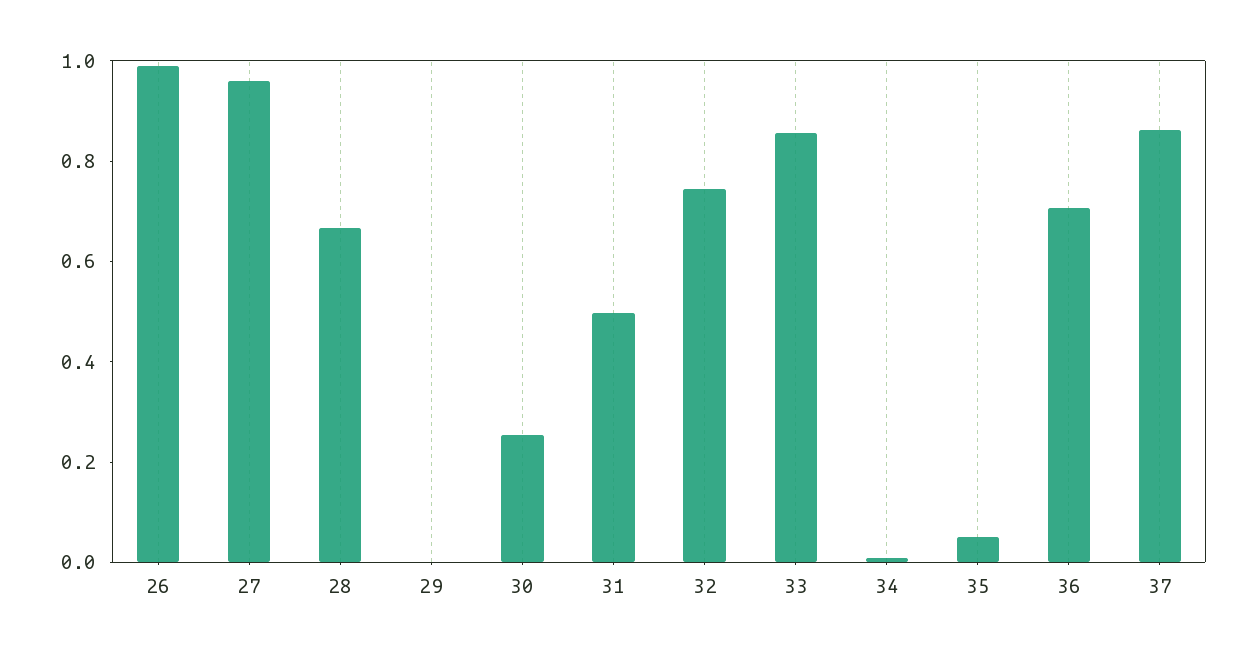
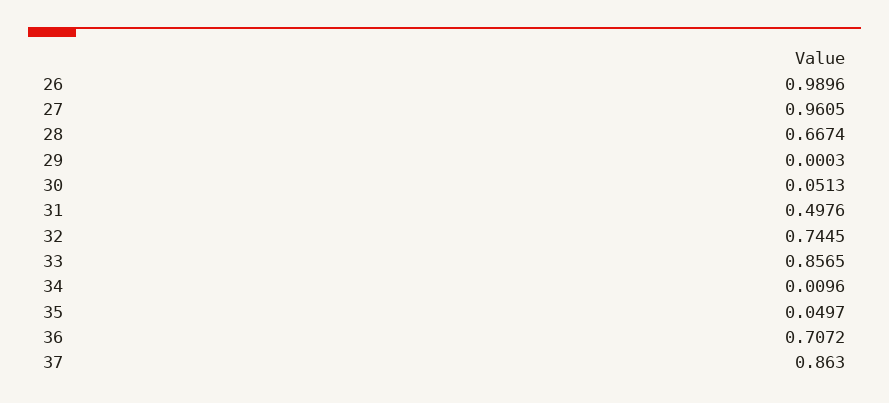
30: 0.25 -> 0.0513

